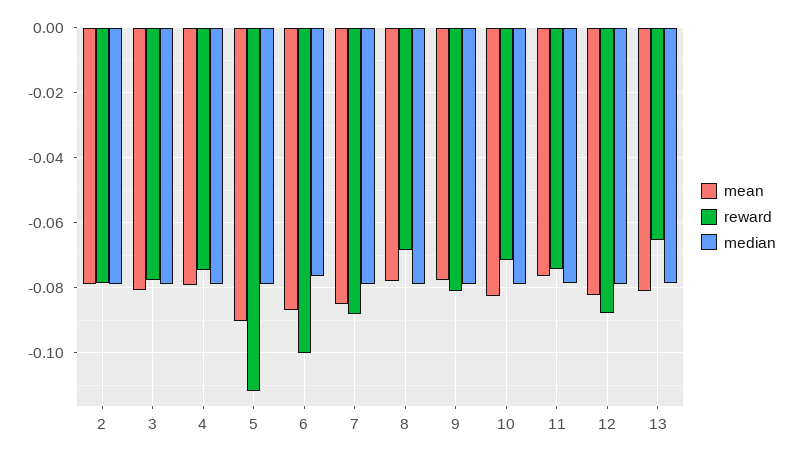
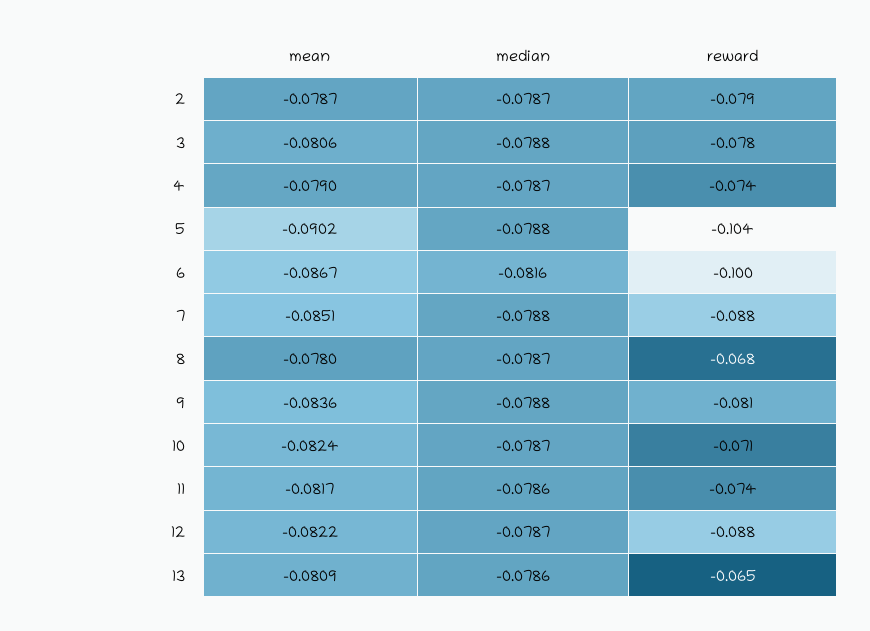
reward, 5: -0.112 -> -0.104
median, 6: -0.076 -> -0.0816
mean, 9: -0.078 -> -0.0836
mean, 11: -0.076 -> -0.0817

